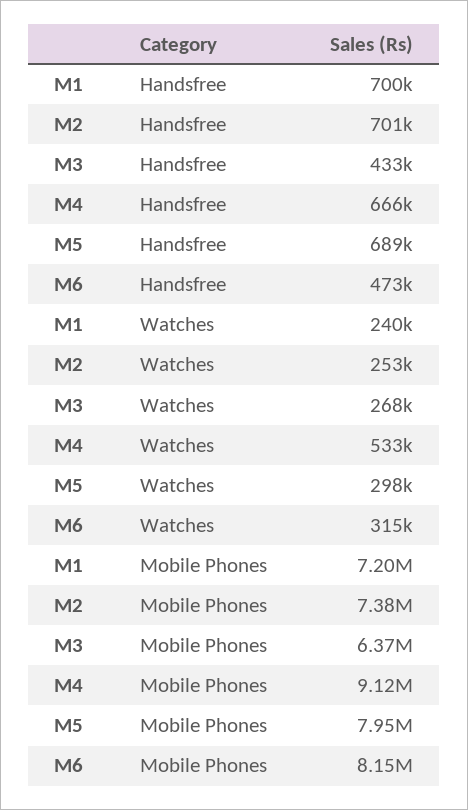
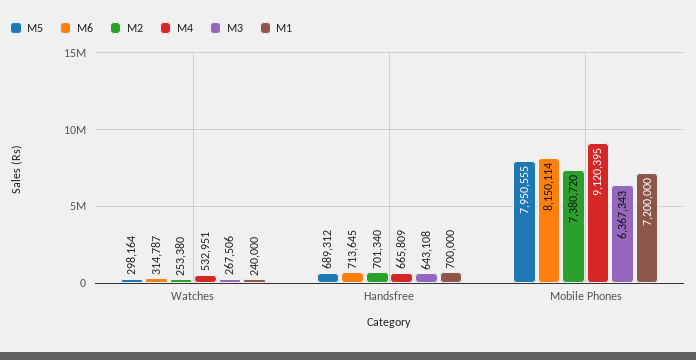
M3, Handsfree: 433000 -> 643108
M6, Handsfree: 473000 -> 713645

